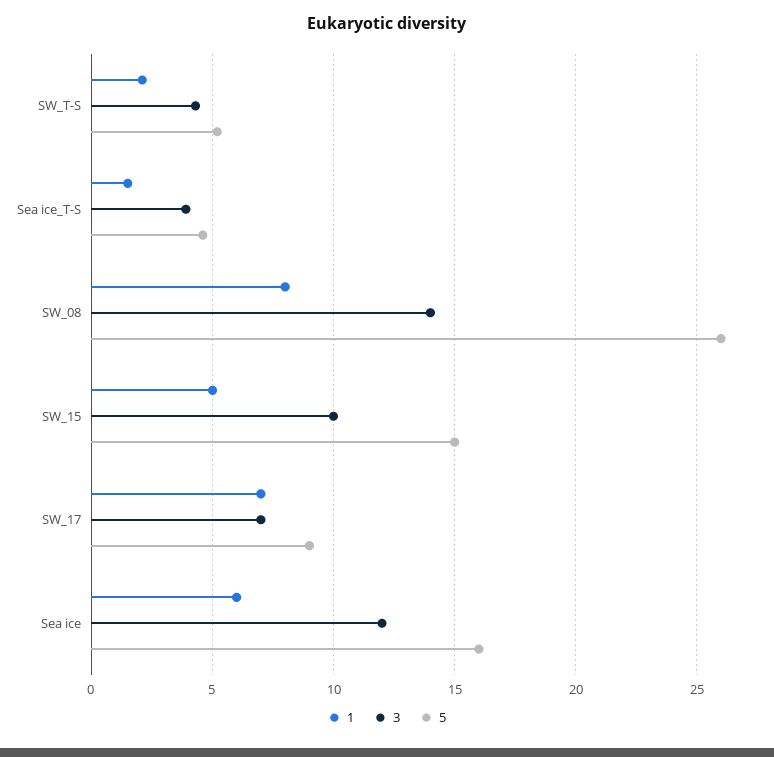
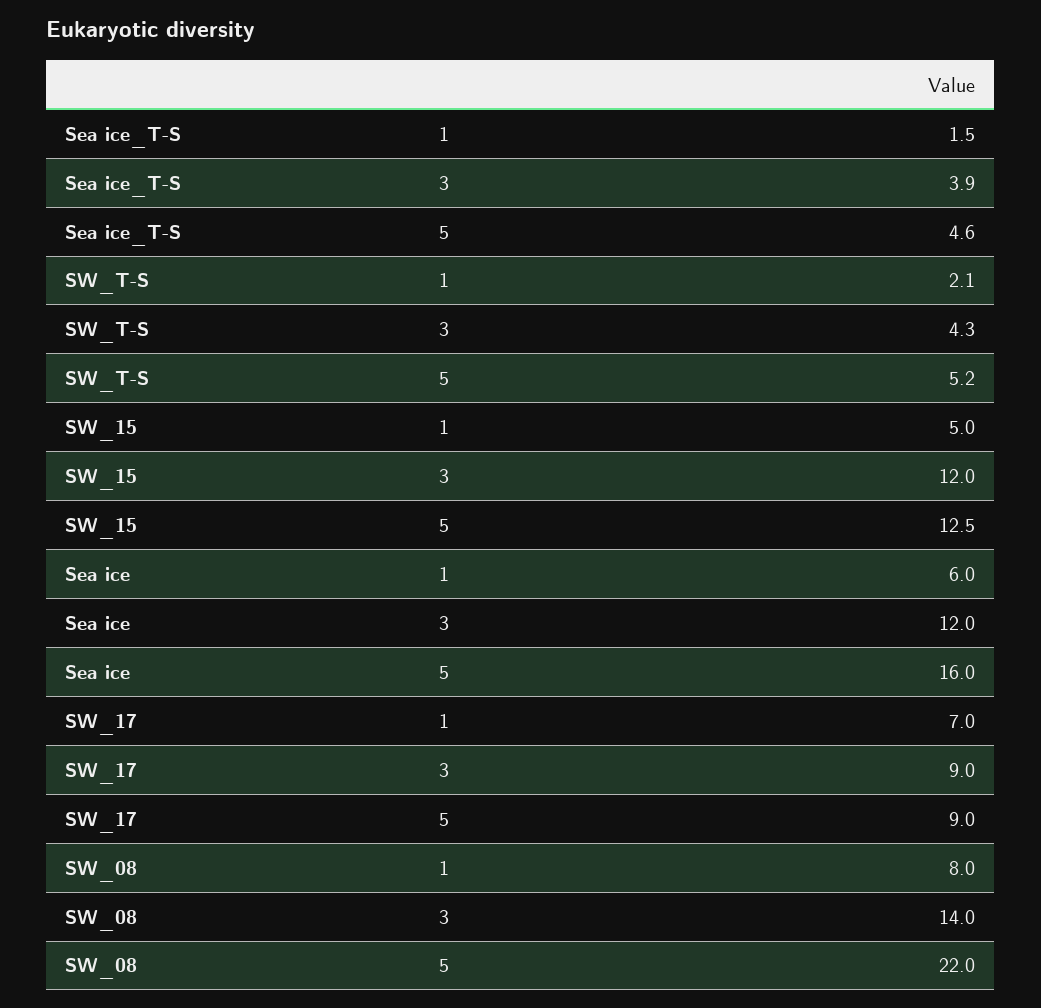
5, SW_08: 26 -> 22
3, SW_15: 10 -> 12
5, SW_15: 15 -> 12.5
3, SW_17: 7 -> 9

